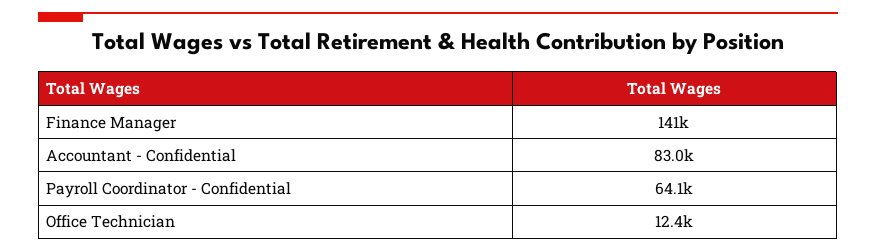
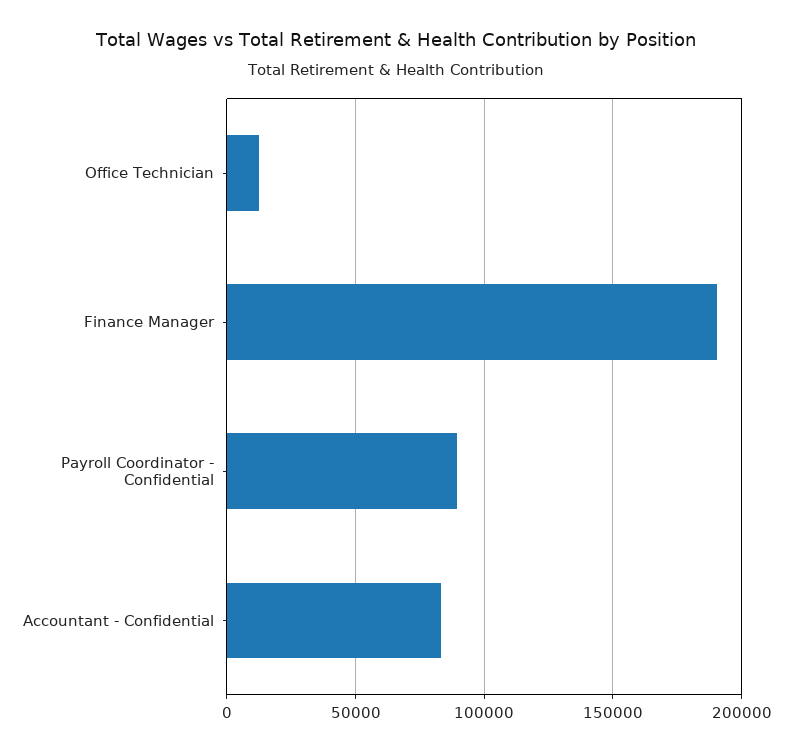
Finance Manager: 141000 -> 190000
Payroll Coordinator - Confidential: 64100 -> 90000

